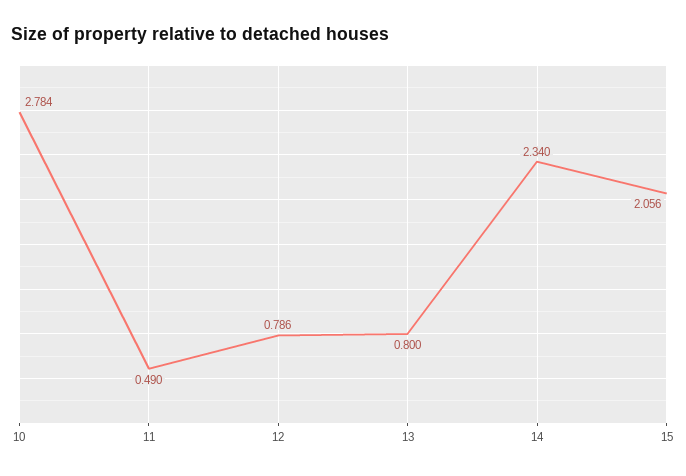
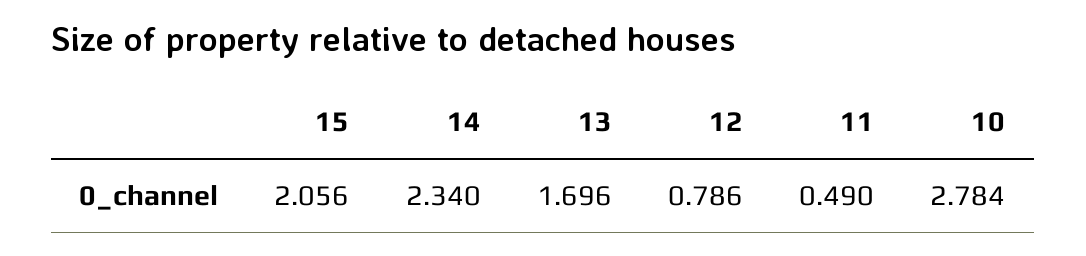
13: 0.8 -> 1.696

